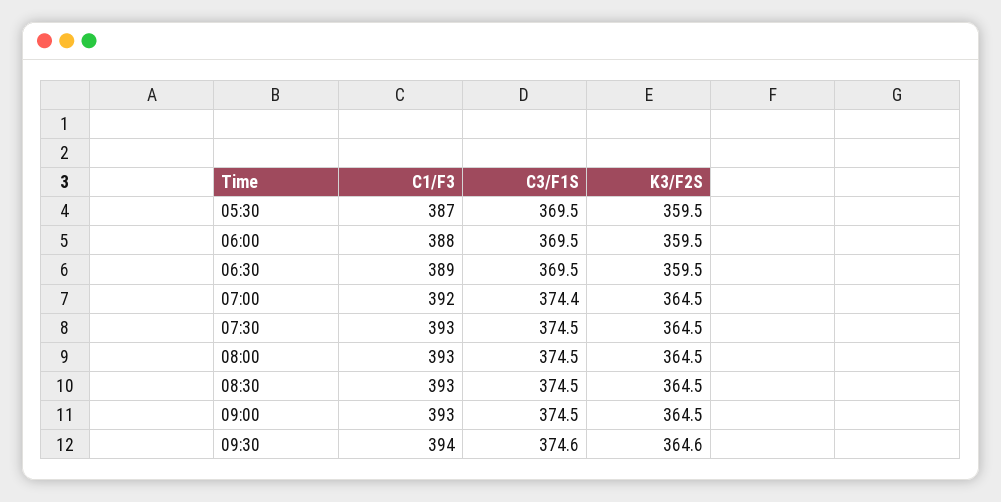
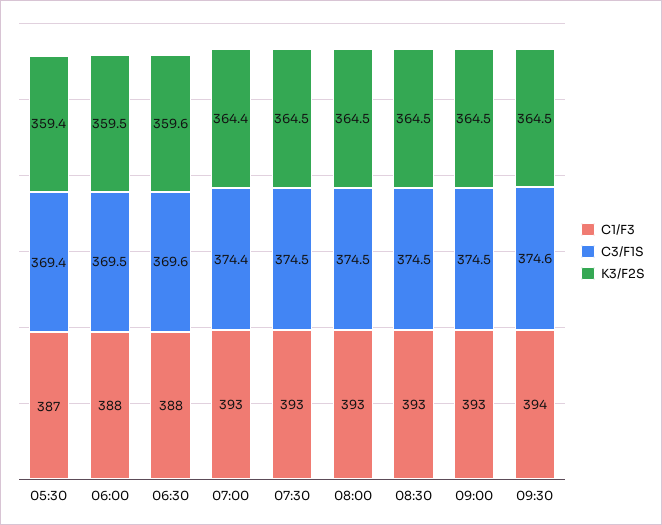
C3/F1S, 05:30: 369.5 -> 369.4
K3/F2S, 05:30: 359.5 -> 359.4
C1/F3, 06:30: 389 -> 388
C3/F1S, 06:30: 369.5 -> 369.6
K3/F2S, 06:30: 359.5 -> 359.6
C1/F3, 07:00: 392 -> 393
K3/F2S, 07:00: 364.5 -> 364.4
K3/F2S, 09:30: 364.6 -> 364.5

